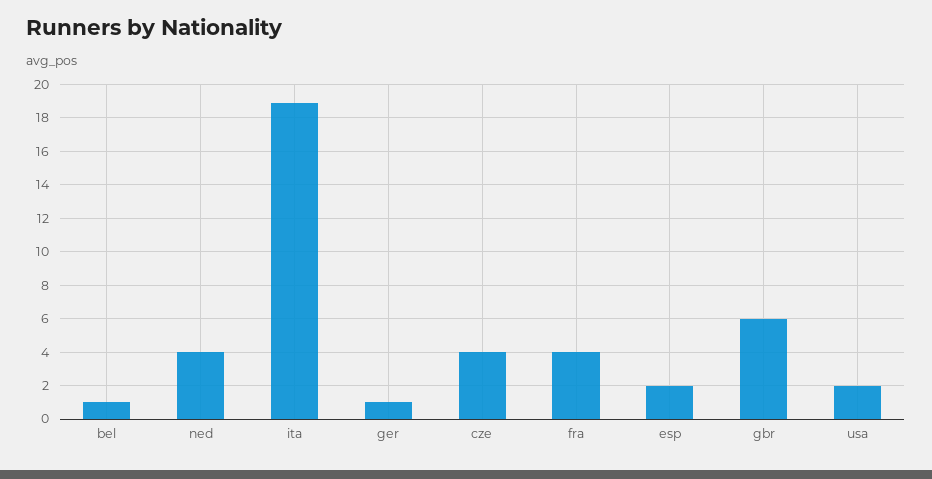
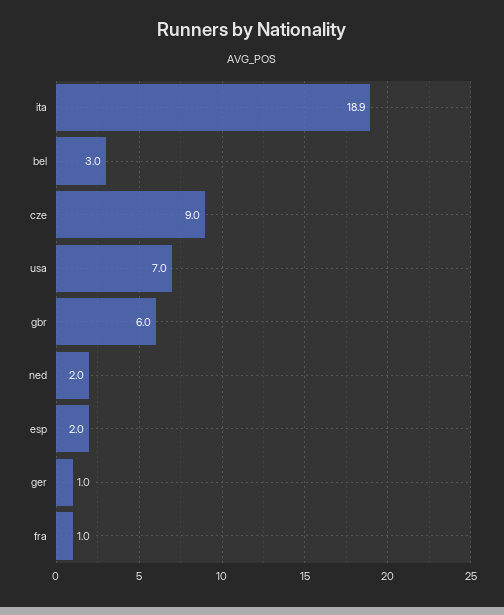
bel: 1 -> 3
ned: 4 -> 2
cze: 4 -> 9
fra: 4 -> 1
usa: 2 -> 7

